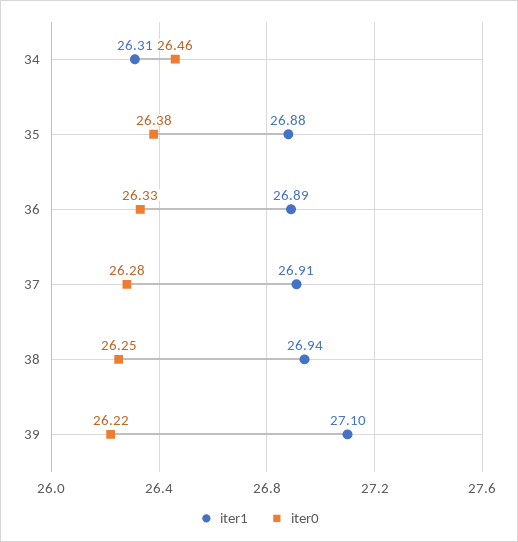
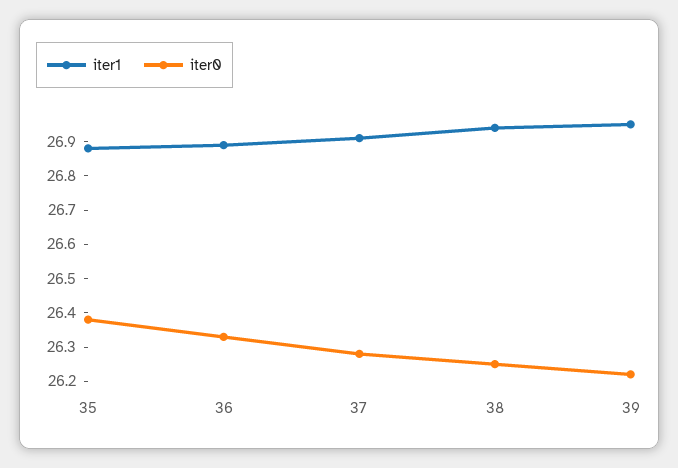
iter1, 34: 26.31 -> none
iter0, 34: 26.46 -> none
iter1, 39: 27.1 -> 26.95

